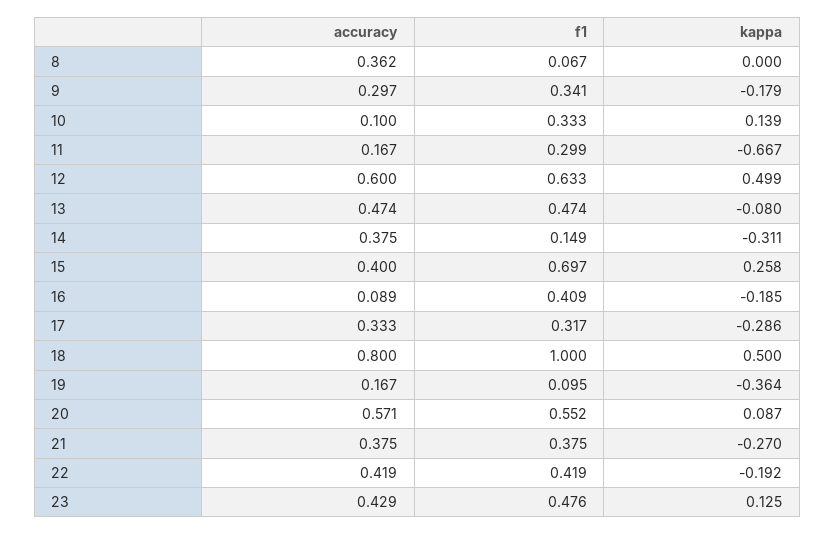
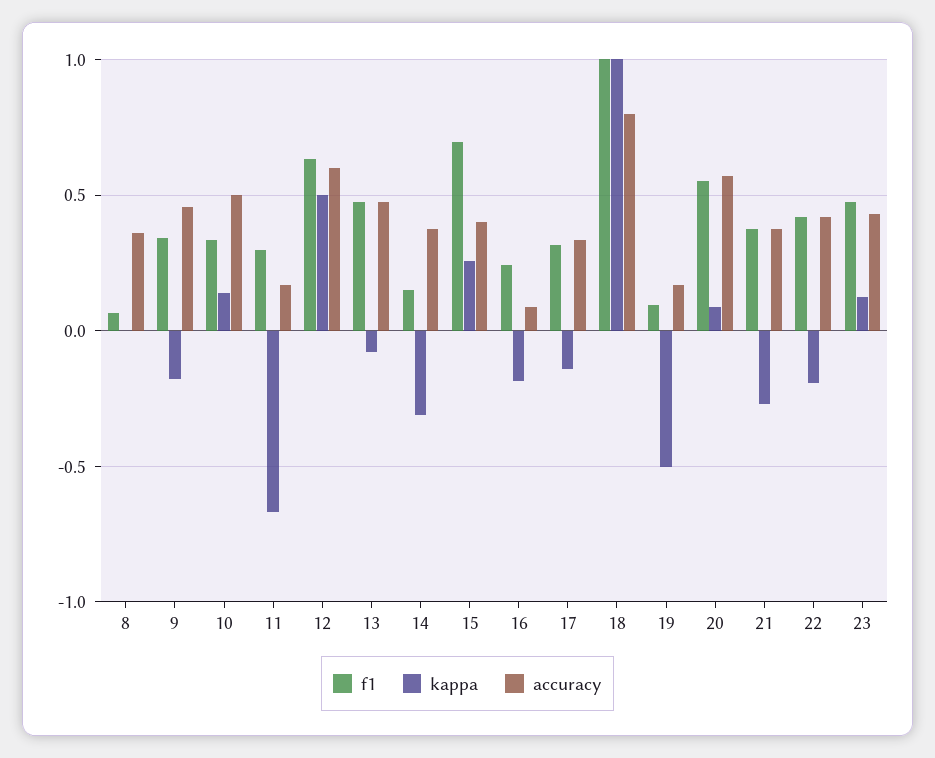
accuracy, 9: 0.297 -> 0.45
accuracy, 10: 0.1 -> 0.5
f1, 16: 0.409 -> 0.25
kappa, 17: -0.286 -> -0.15
kappa, 18: 0.5 -> 1
kappa, 19: -0.364 -> -0.5

